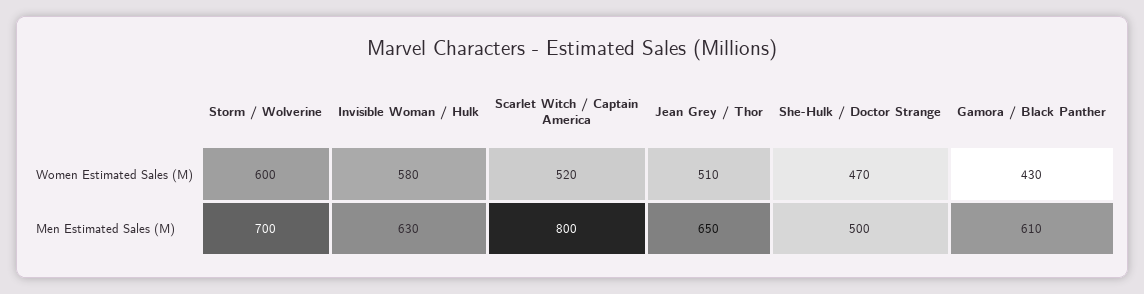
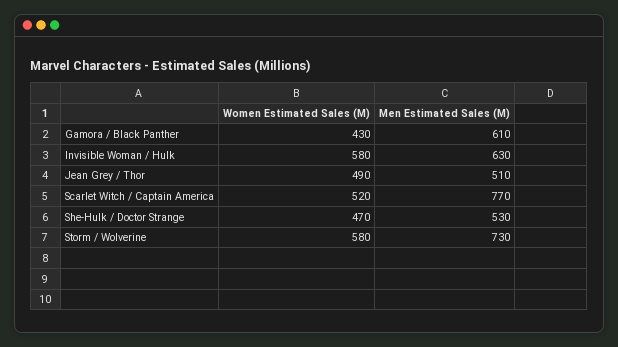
Storm / Wolverine, Women Estimated Sales (M): 600 -> 580
Jean Grey / Thor, Women Estimated Sales (M): 510 -> 490
Storm / Wolverine, Men Estimated Sales (M): 700 -> 730
Scarlet Witch / Captain America, Men Estimated Sales (M): 800 -> 770
Jean Grey / Thor, Men Estimated Sales (M): 650 -> 510
She-Hulk / Doctor Strange, Men Estimated Sales (M): 500 -> 530

